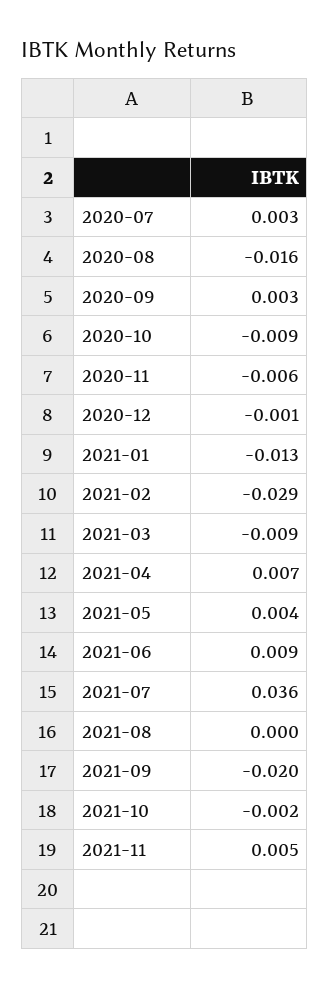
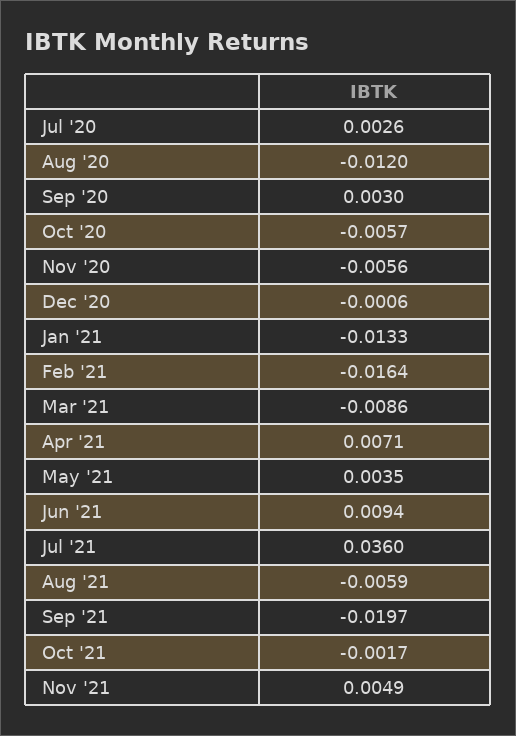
2020-08: -0.016 -> -0.012
2020-10: -0.009 -> -0.0057
2021-02: -0.029 -> -0.0164
2021-08: 0 -> -0.0059

